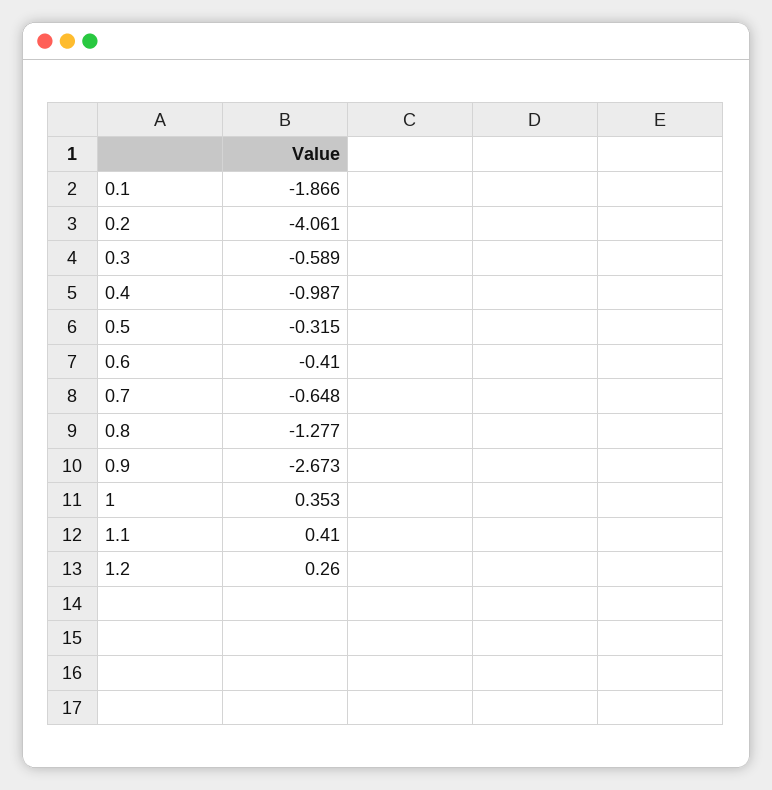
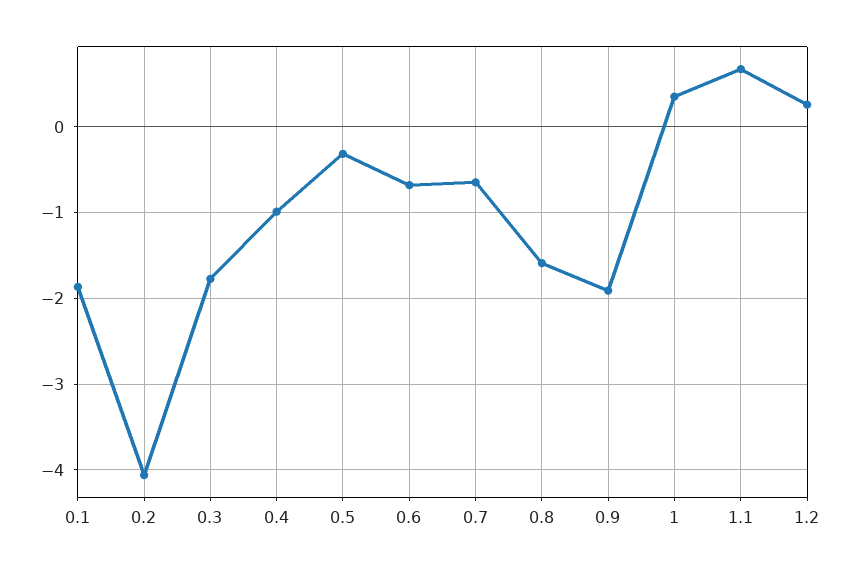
0.3: -0.589 -> -1.8
0.6: -0.41 -> -0.7
0.8: -1.277 -> -1.6
0.9: -2.673 -> -1.9
1.1: 0.41 -> 0.7

